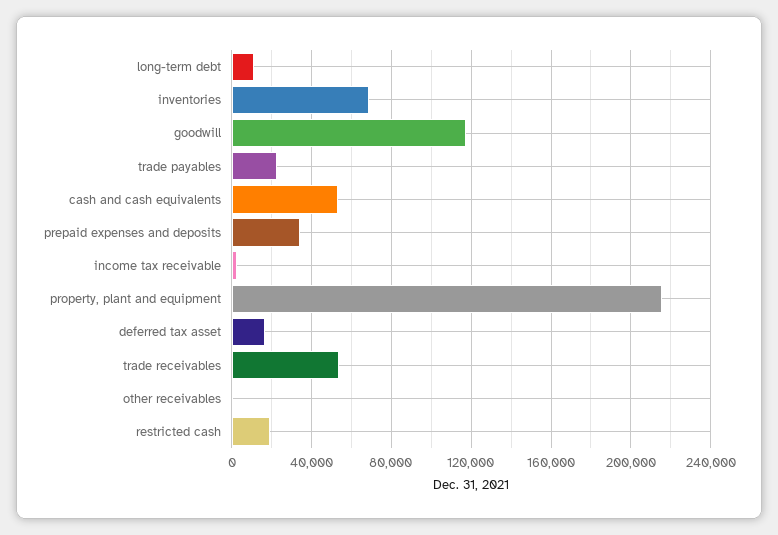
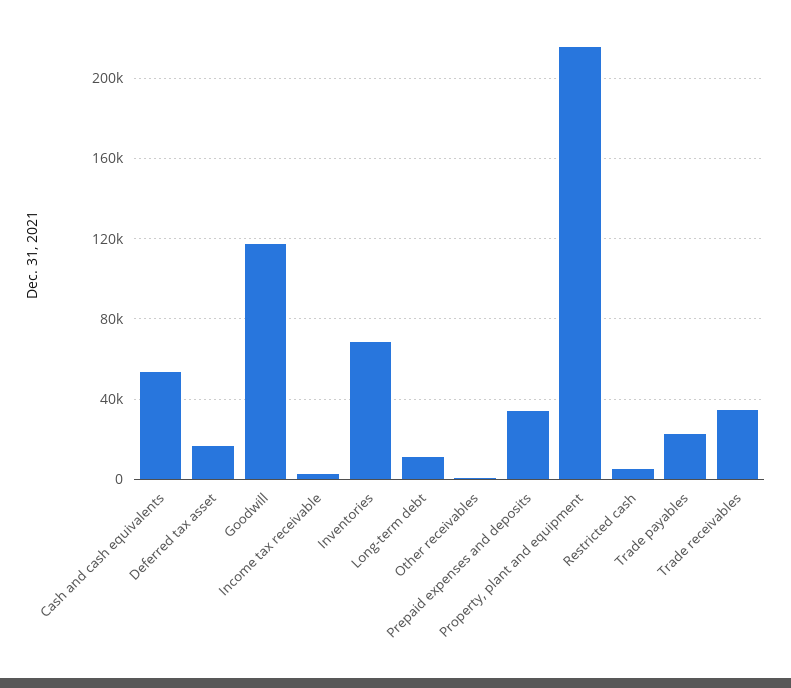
trade receivables: 55000 -> 35000
restricted cash: 20000 -> 5000

